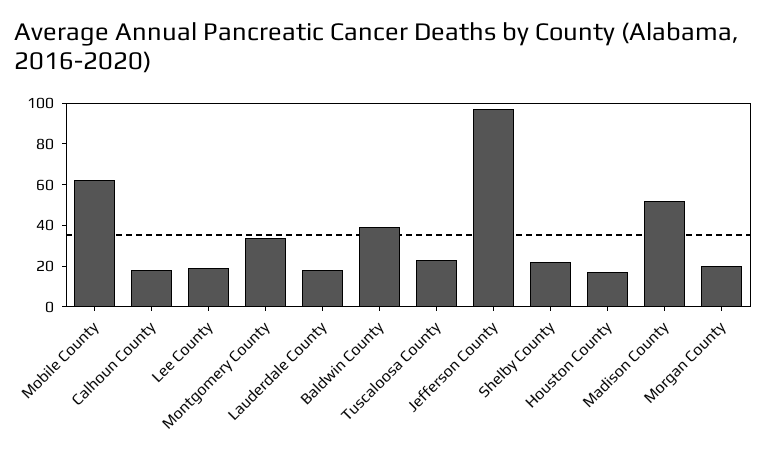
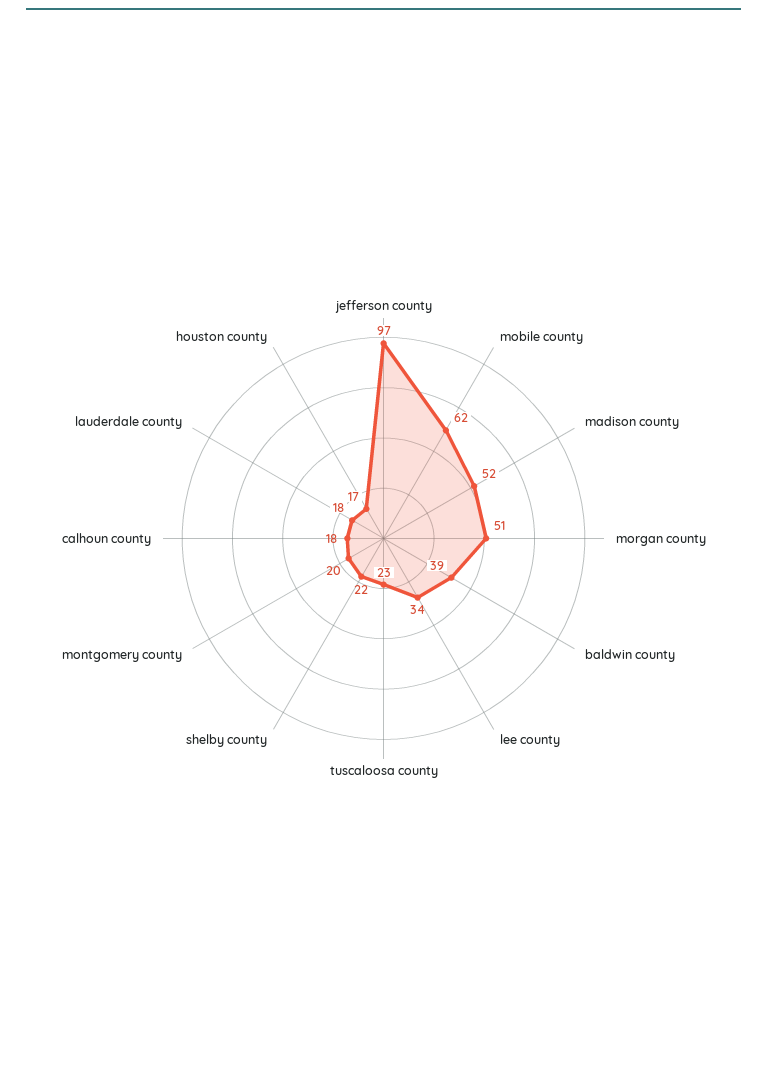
Lee County: 20 -> 34
Montgomery County: 35 -> 20
Morgan County: 20 -> 51

